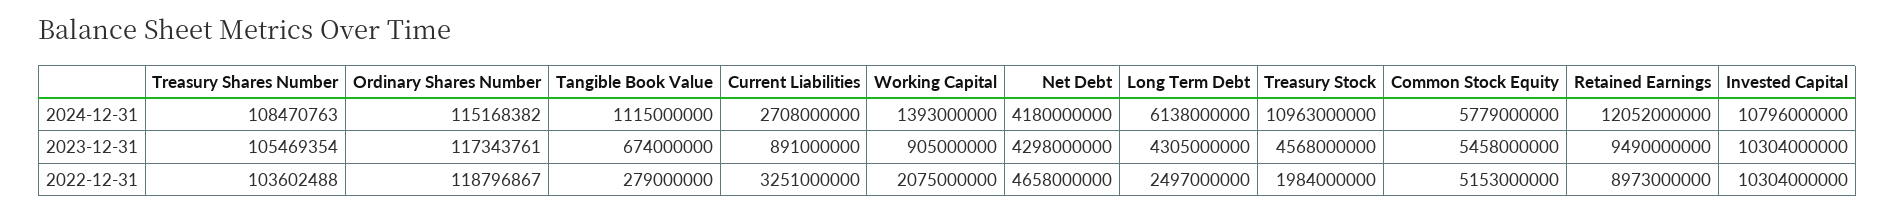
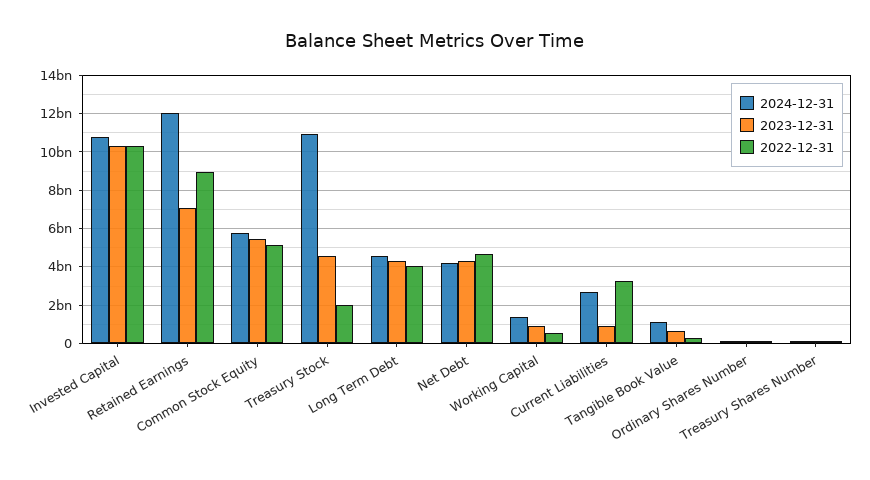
2024-12-31, Long Term Debt: 6138000000 -> 4500000000
2023-12-31, Retained Earnings: 9490000000 -> 7000000000
2022-12-31, Working Capital: 2075000000 -> 500000000
2022-12-31, Long Term Debt: 2497000000 -> 4000000000

